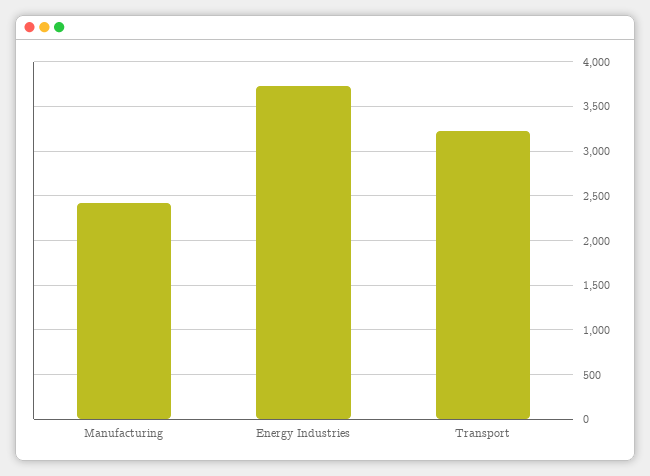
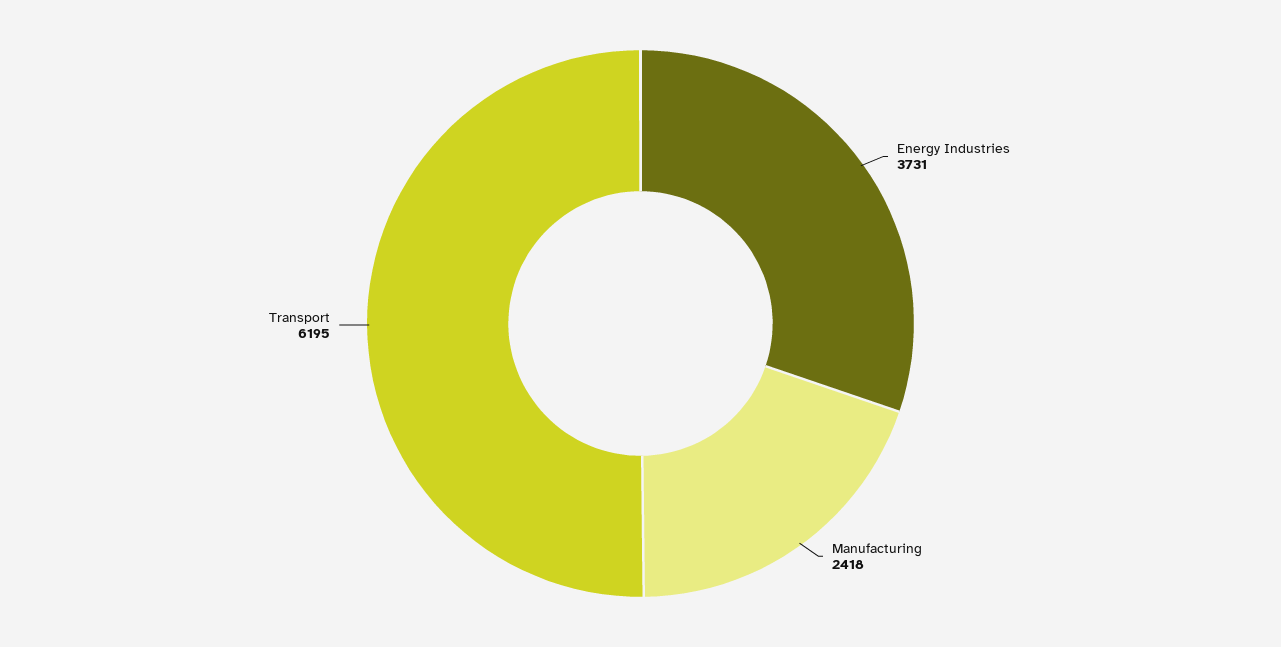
Transport: 3200 -> 6195

